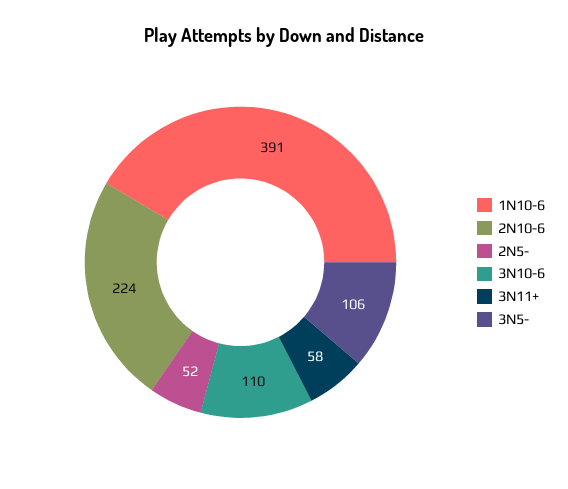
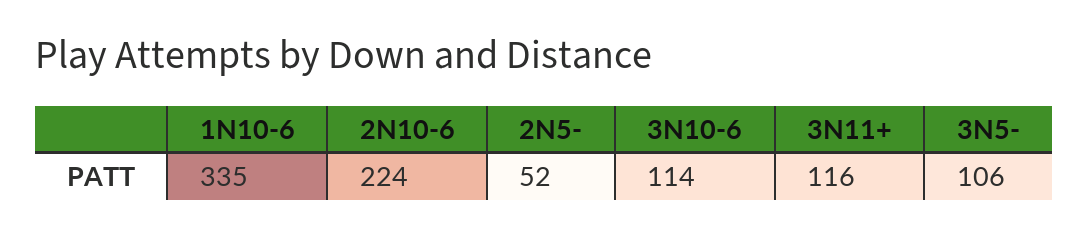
1N10-6: 391 -> 335
3N10-6: 110 -> 114
3N11+: 58 -> 116

